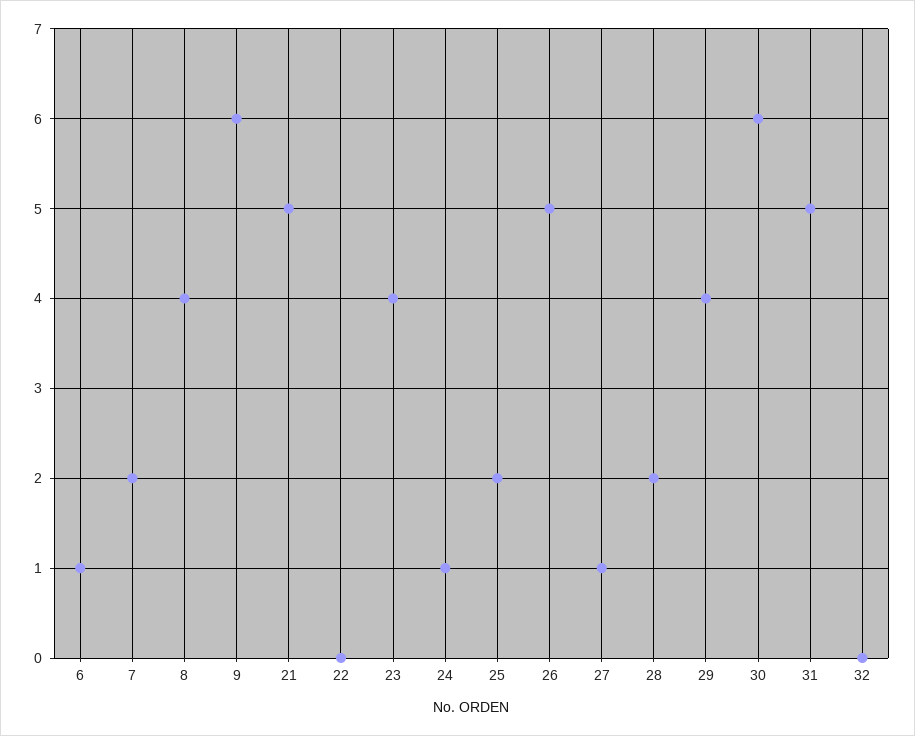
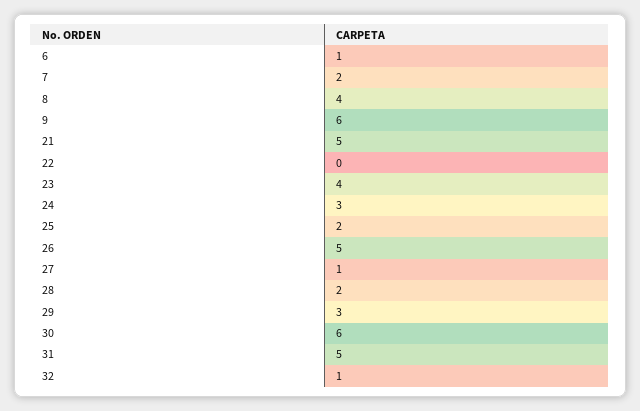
24: 1 -> 3
29: 4 -> 3
32: 0 -> 1

